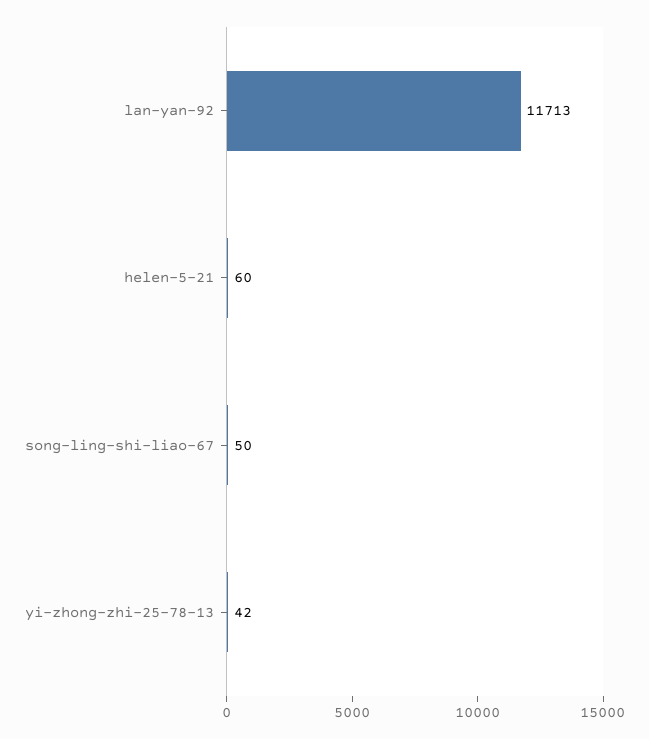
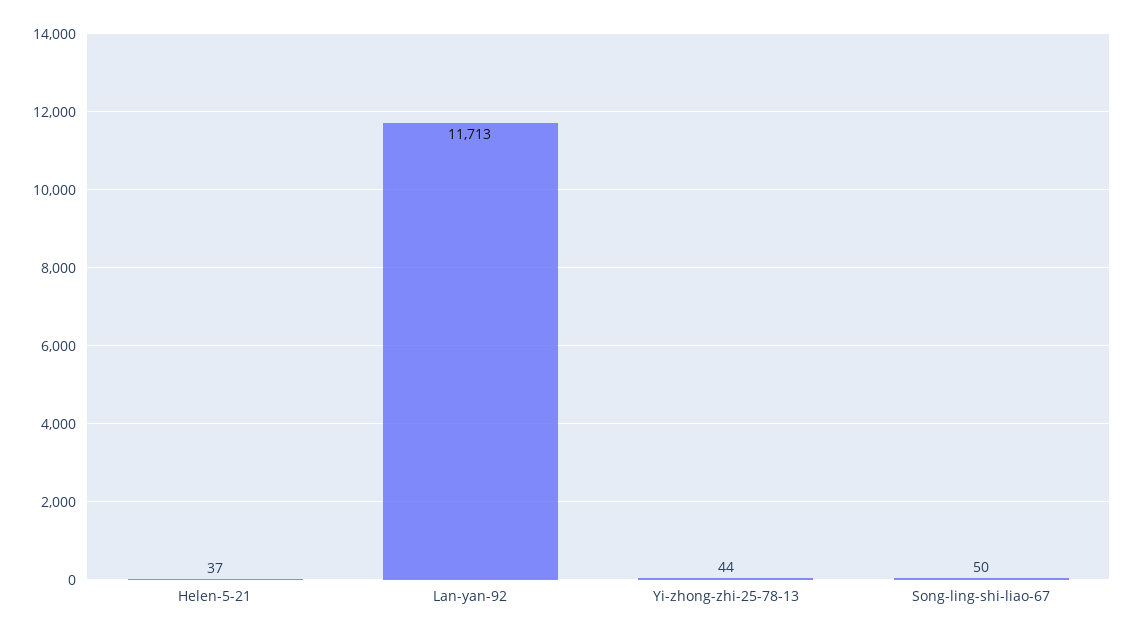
helen-5-21: 60 -> 37
yi-zhong-zhi-25-78-13: 42 -> 44

